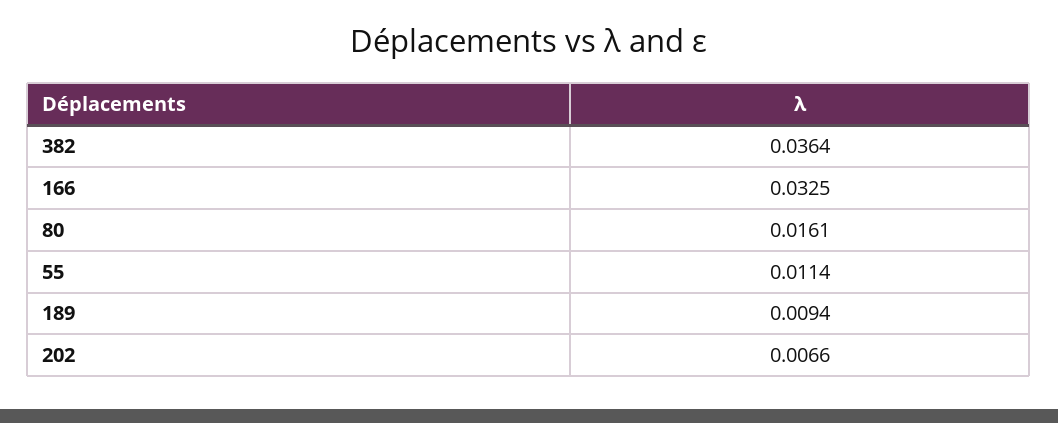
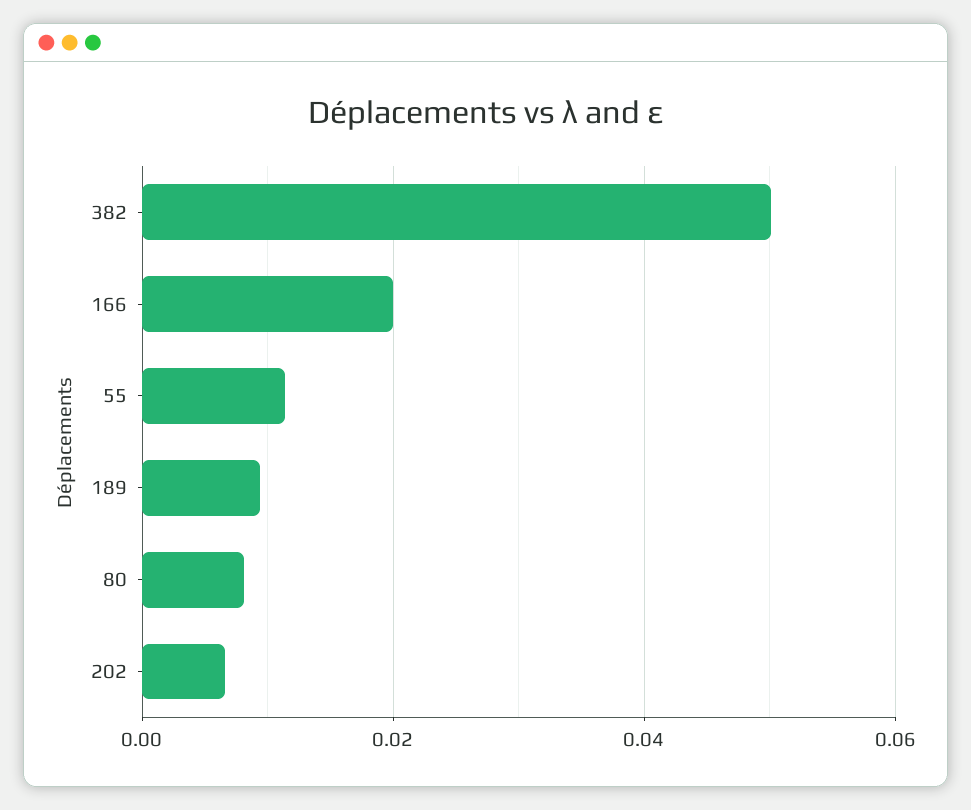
382: 0.0364 -> 0.05
166: 0.0325 -> 0.02
80: 0.0161 -> 0.008

